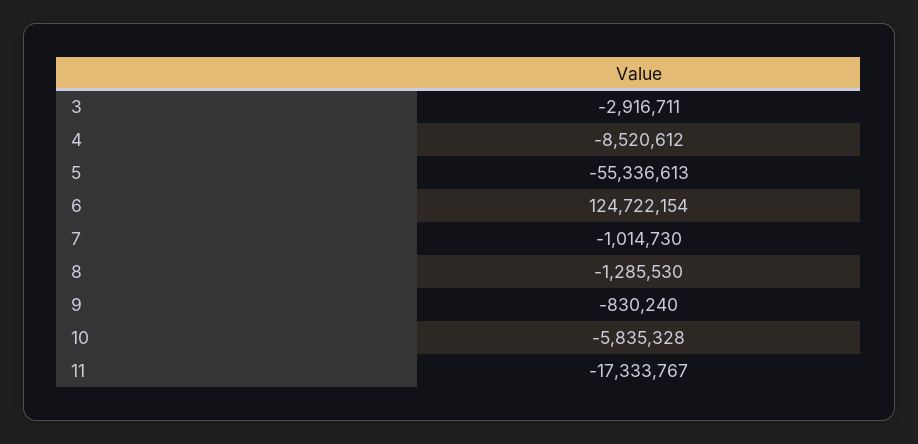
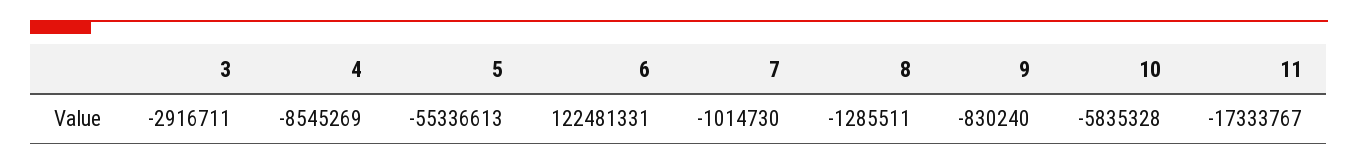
4: -8520612 -> -8545269
6: 124722154 -> 122481331
8: -1285530 -> -1285511

